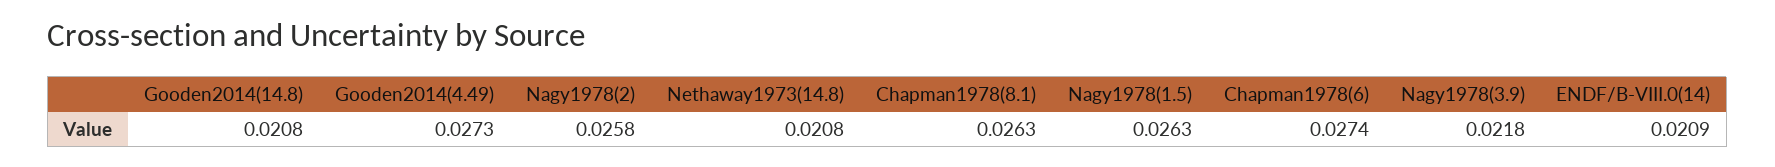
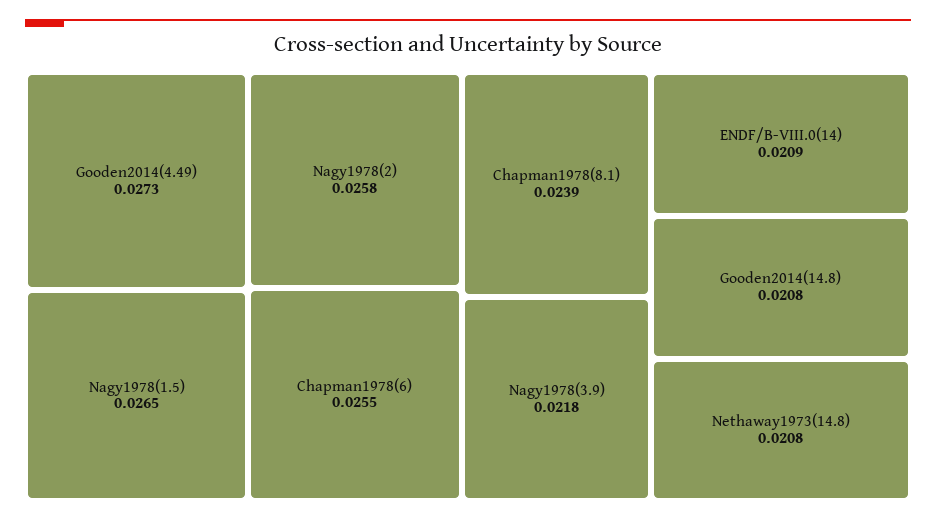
Chapman1978(8.1): 0.0263 -> 0.0239
Nagy1978(1.5): 0.0263 -> 0.0265
Chapman1978(6): 0.0274 -> 0.0255

